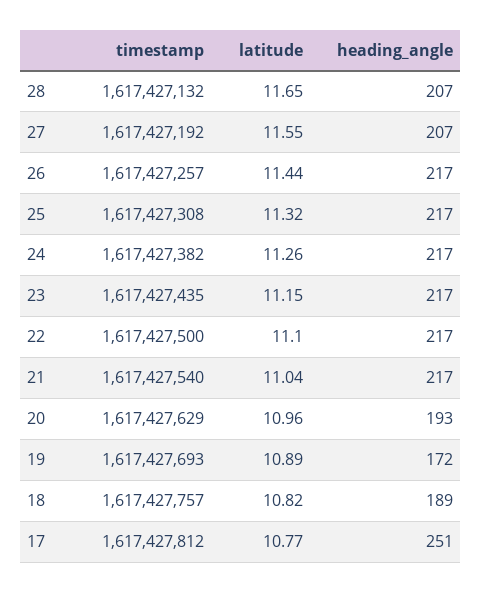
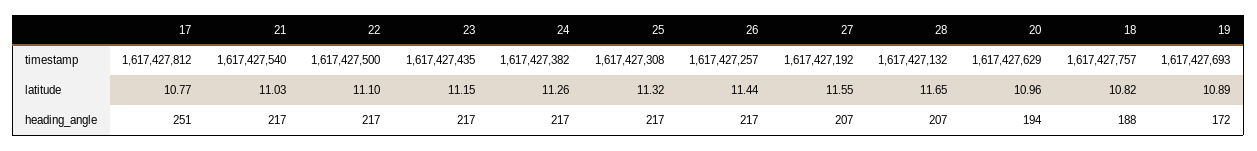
latitude, 21: 11.04 -> 11.03
heading_angle, 20: 193 -> 194
heading_angle, 18: 189 -> 188

